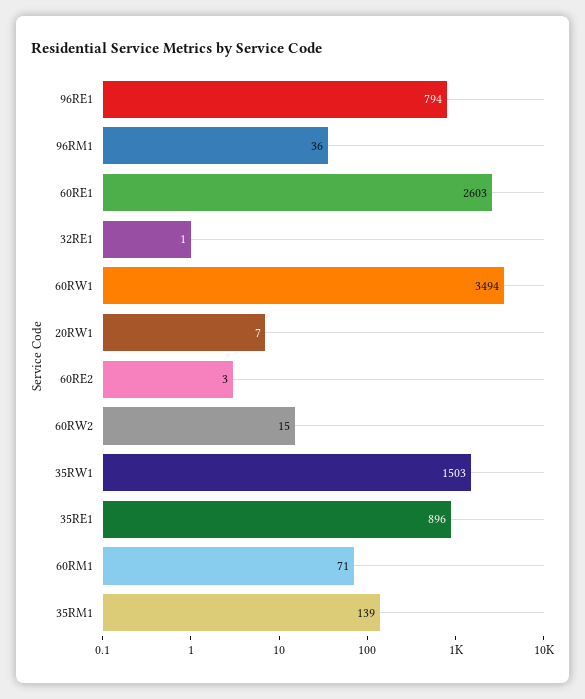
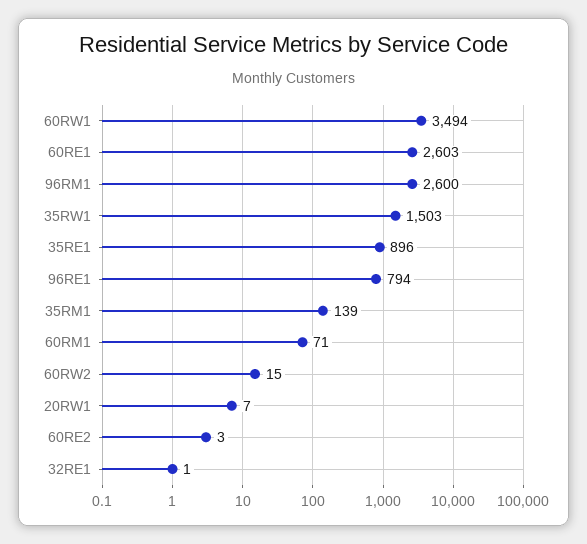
96RM1: 36 -> 2600

